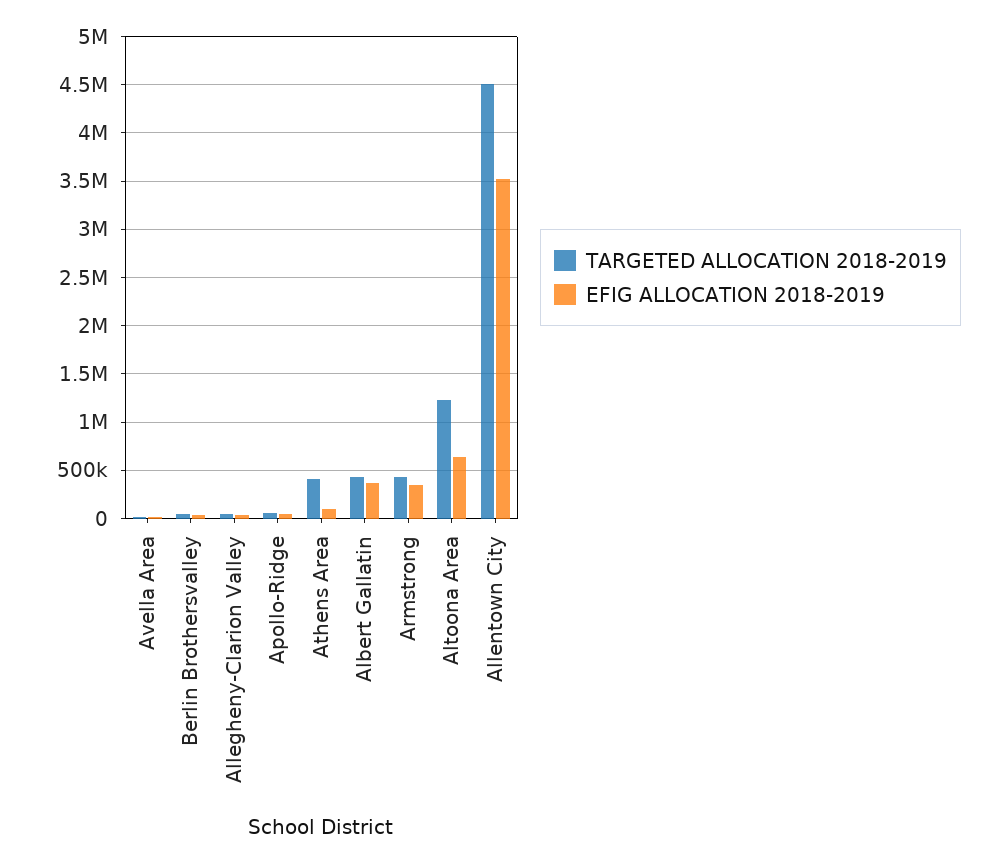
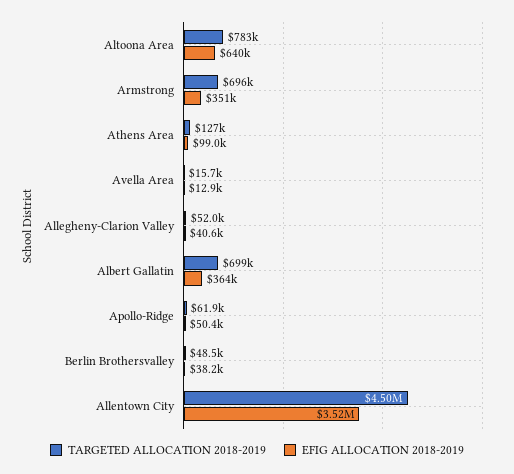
TARGETED ALLOCATION 2018-2019, Athens Area: 400000 -> 127000
TARGETED ALLOCATION 2018-2019, Albert Gallatin: 400000 -> 699000
TARGETED ALLOCATION 2018-2019, Armstrong: 400000 -> 696000
TARGETED ALLOCATION 2018-2019, Altoona Area: 1200000 -> 783000

